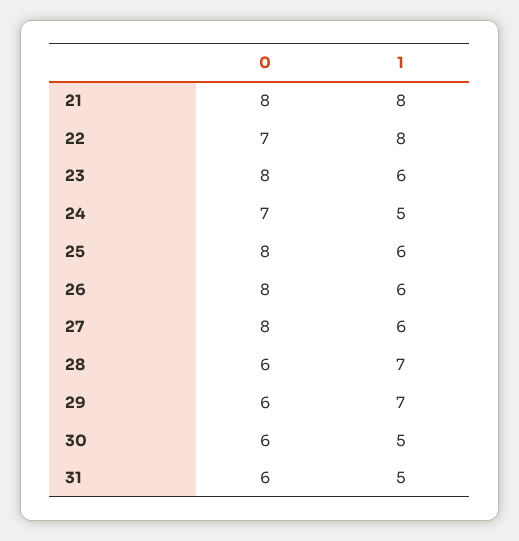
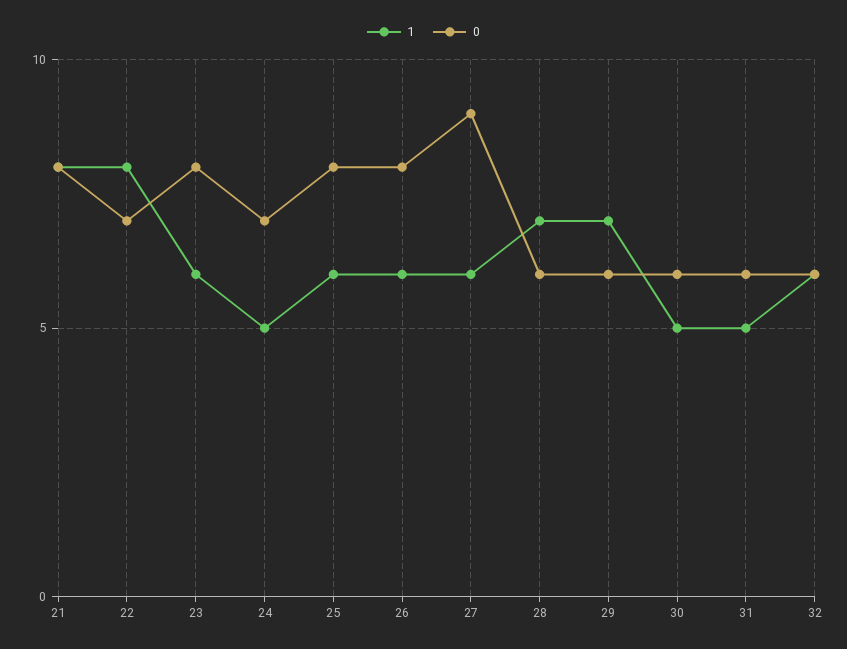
0, 27: 8 -> 9
1, 32: none -> 6
0, 32: none -> 6

